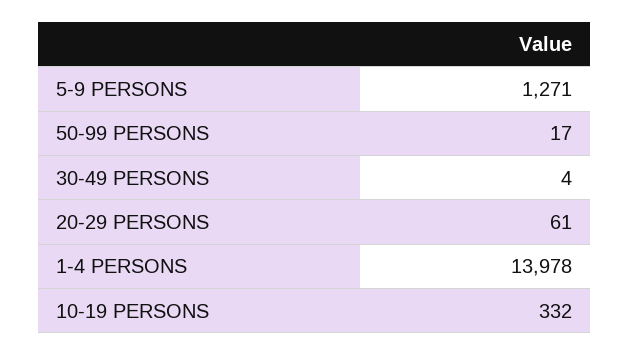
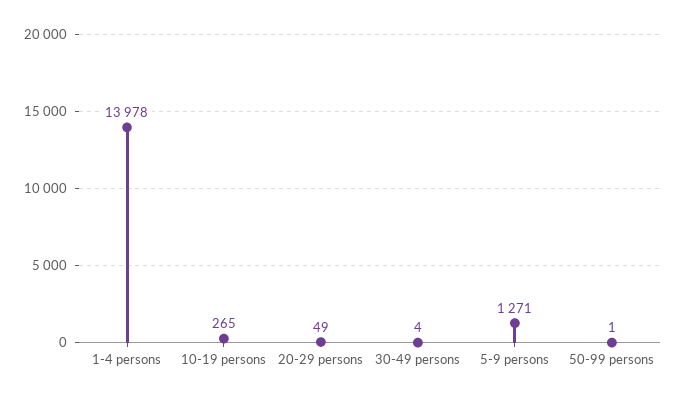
50-99 PERSONS: 17 -> 1
20-29 PERSONS: 61 -> 49
10-19 PERSONS: 332 -> 265

